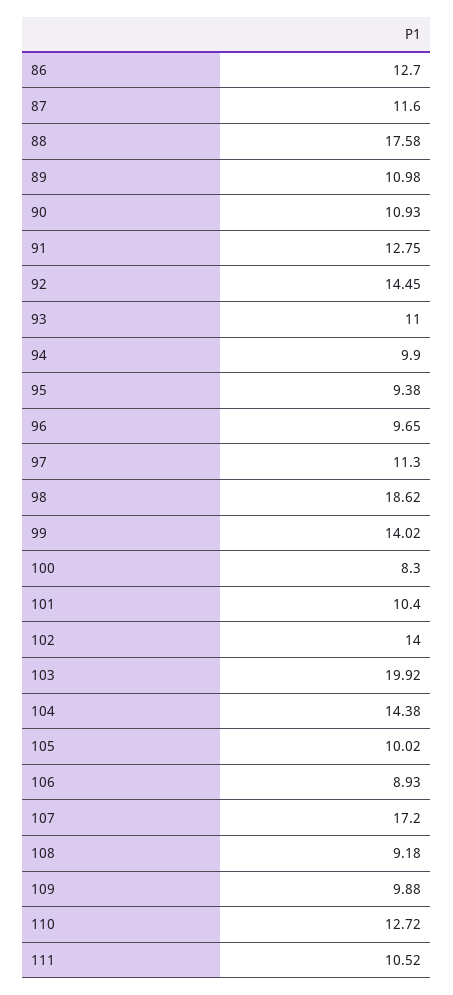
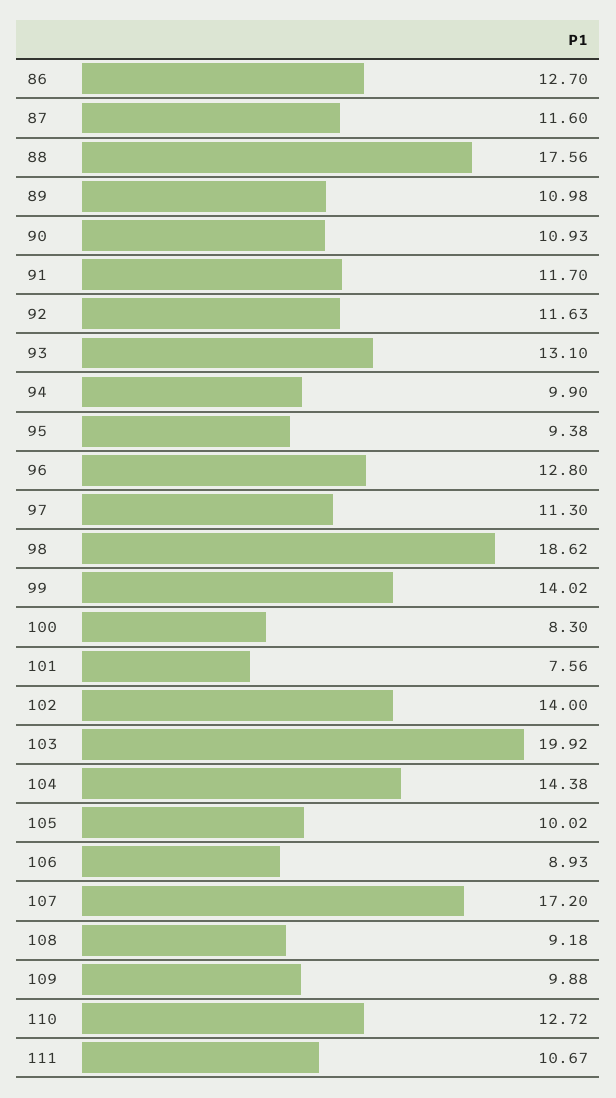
88: 17.58 -> 17.56
91: 12.75 -> 11.7
92: 14.45 -> 11.63
93: 11 -> 13.1
96: 9.65 -> 12.8
101: 10.4 -> 7.56
111: 10.52 -> 10.67

